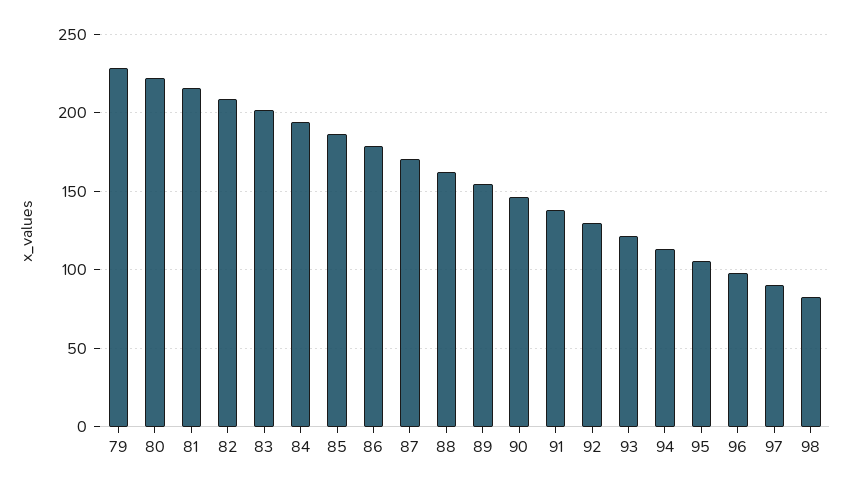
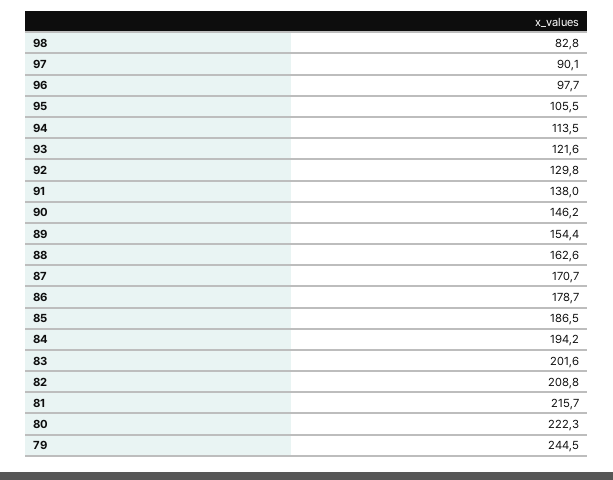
79: 230 -> 244.5

